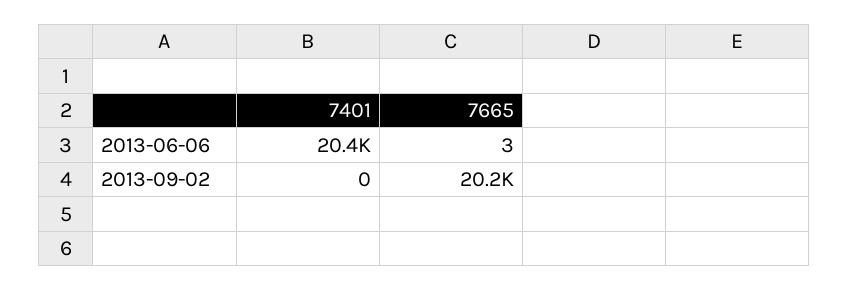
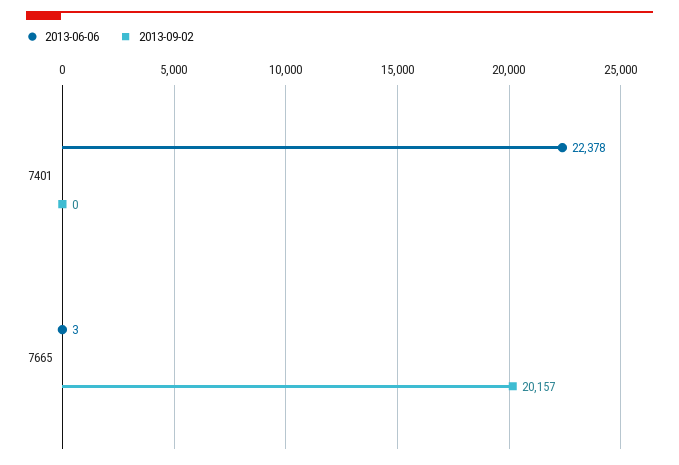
2013-06-06, 7401: 20400 -> 22378

